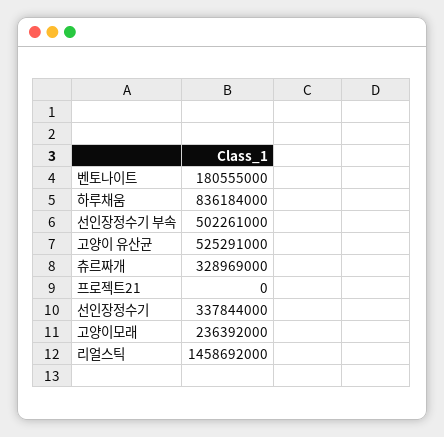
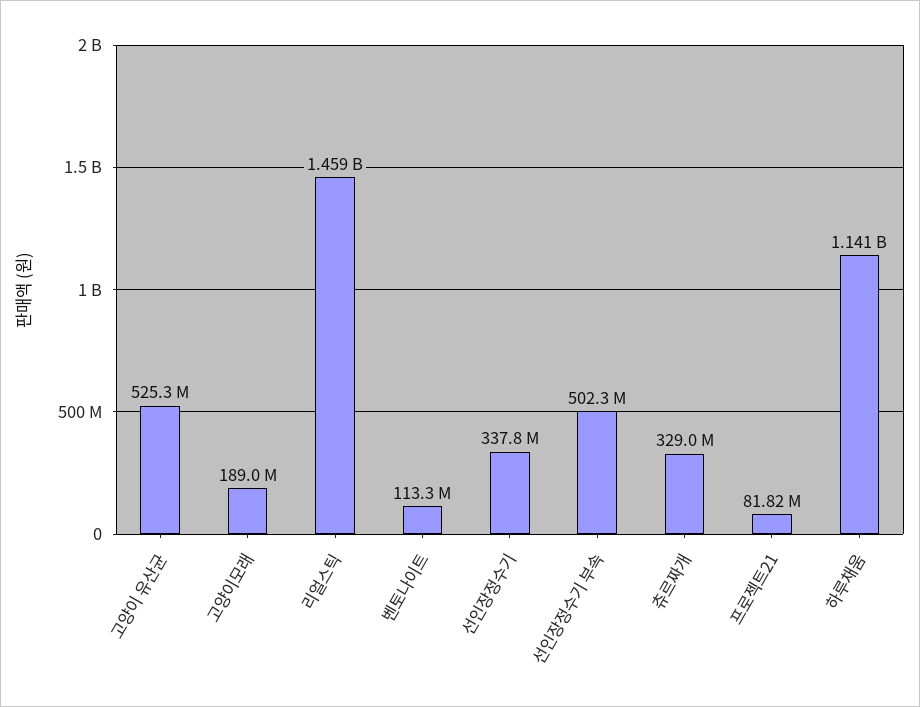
벤토나이트: 180555000 -> 113300000
하루채움: 836184000 -> 1141000000
프로젝트21: 0 -> 81820000
고양이모래: 236392000 -> 189000000

